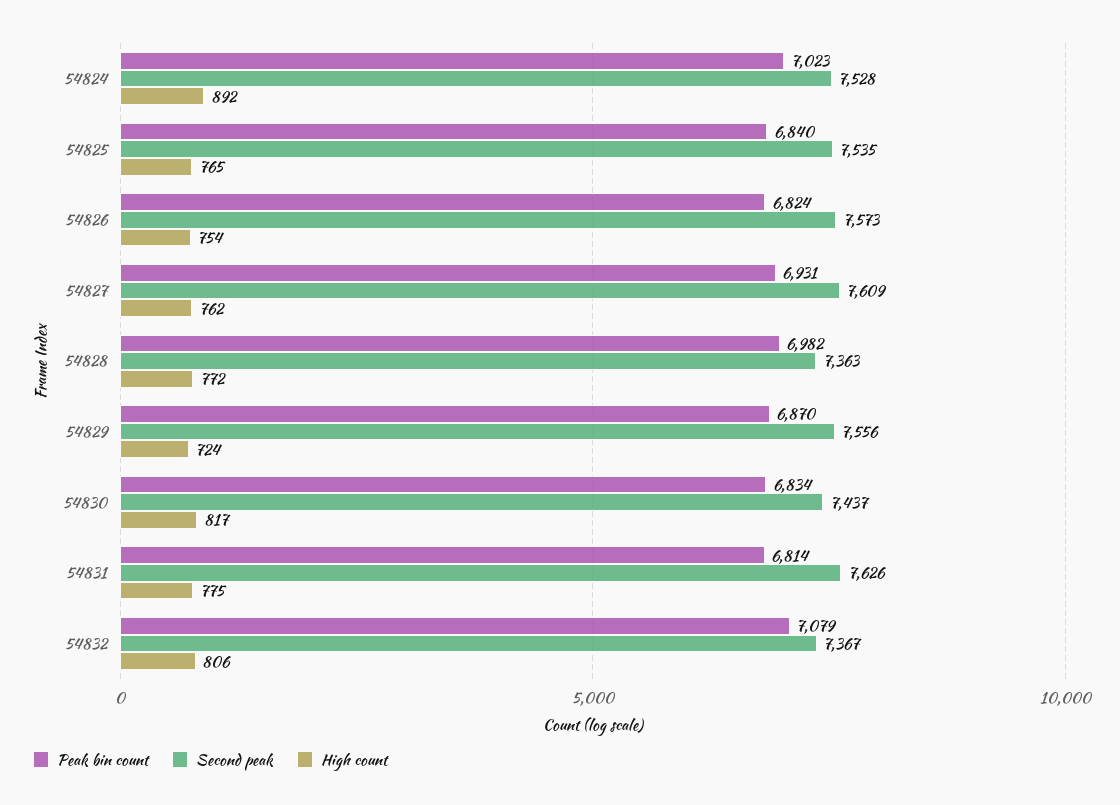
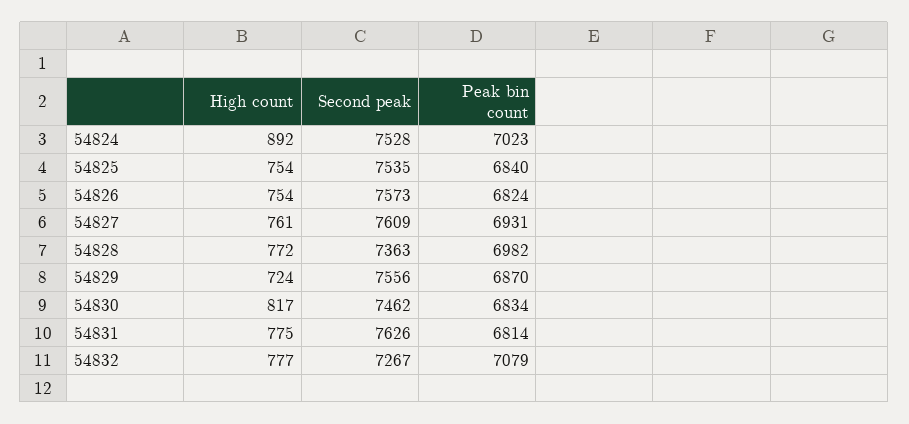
High count, 54825: 765 -> 754
High count, 54827: 762 -> 761
Second peak, 54830: 7437 -> 7462
Second peak, 54832: 7367 -> 7267
High count, 54832: 806 -> 777

